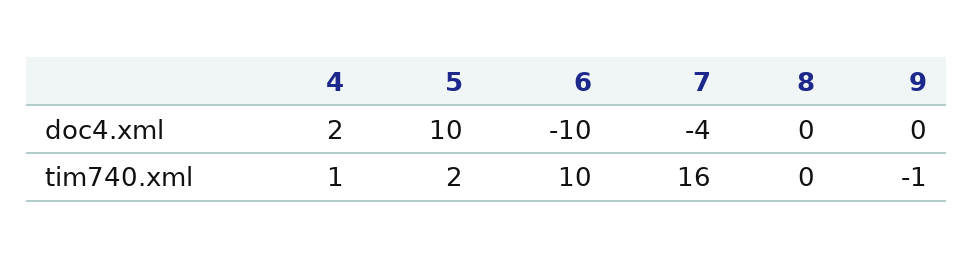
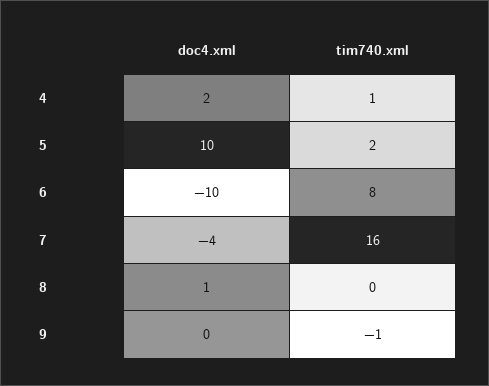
8, doc4.xml: 0 -> 1
6, tim740.xml: 10 -> 8

